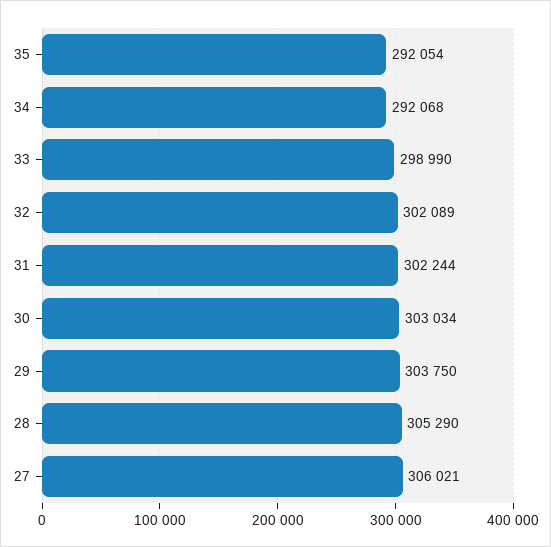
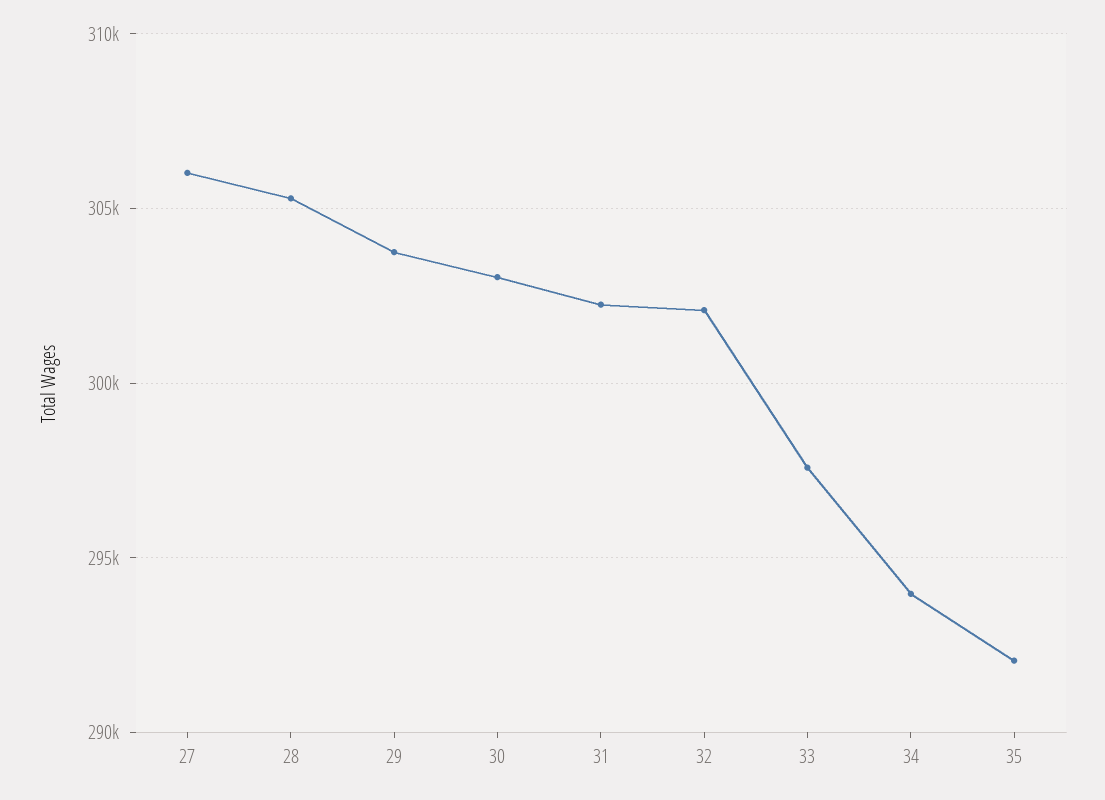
34: 292068 -> 294000
33: 298990 -> 297500

